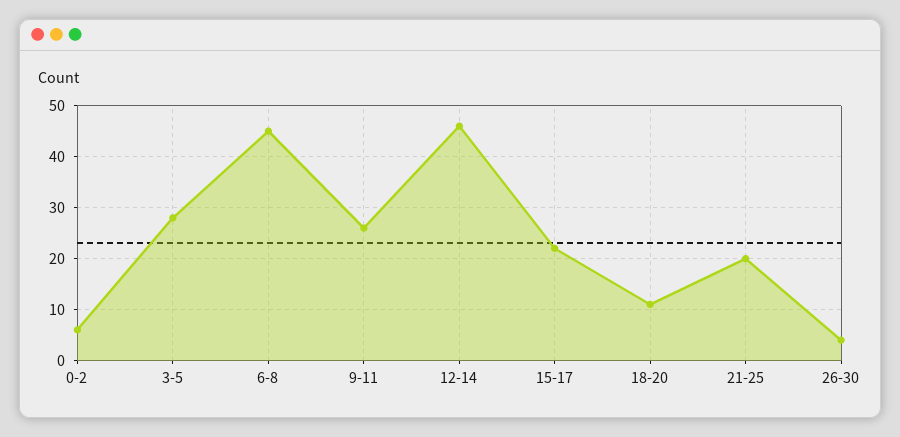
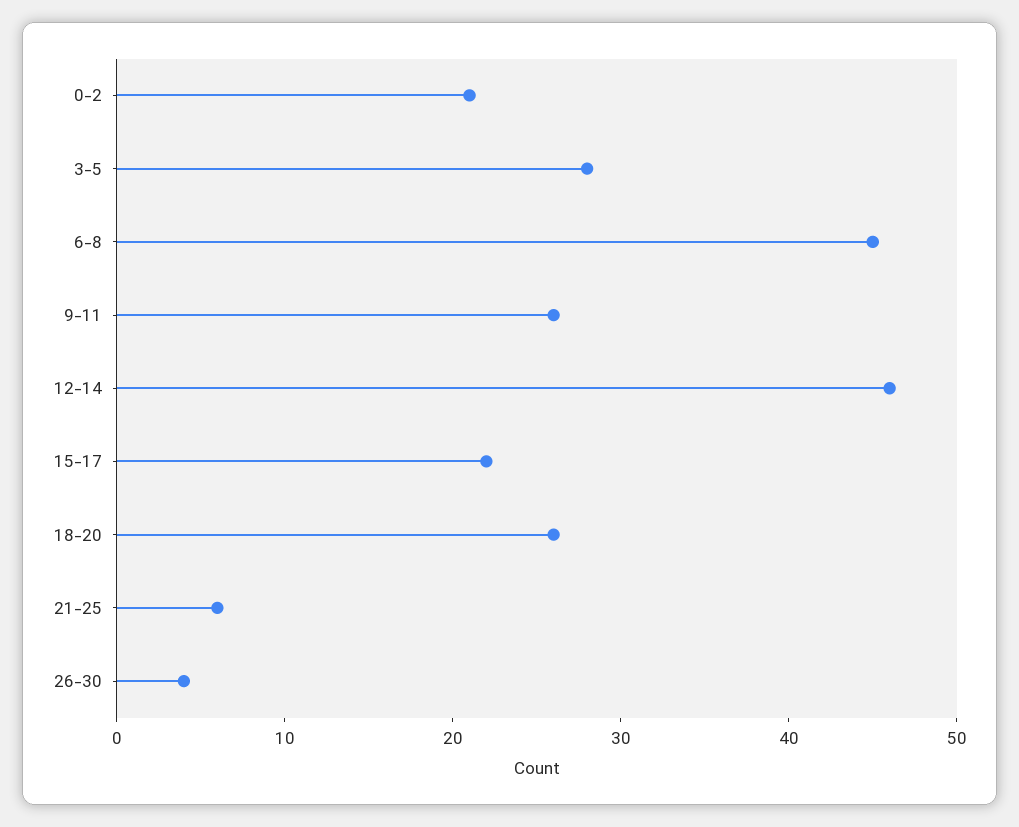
0-2: 5 -> 21
18-20: 10 -> 26
21-25: 20 -> 6

